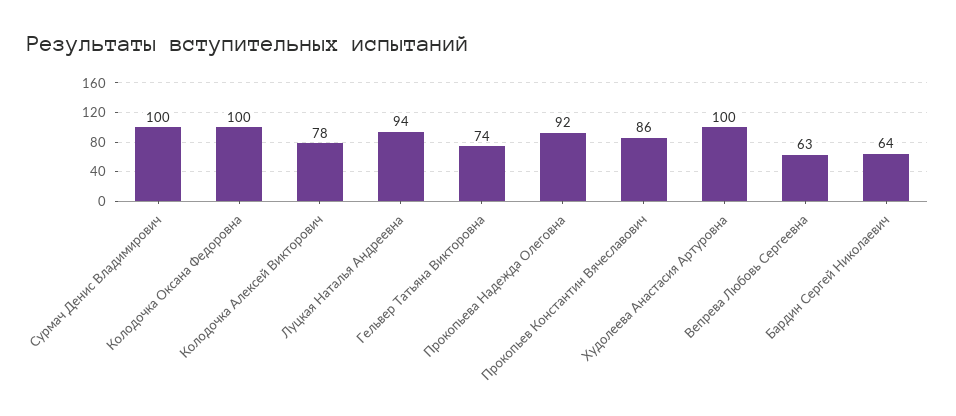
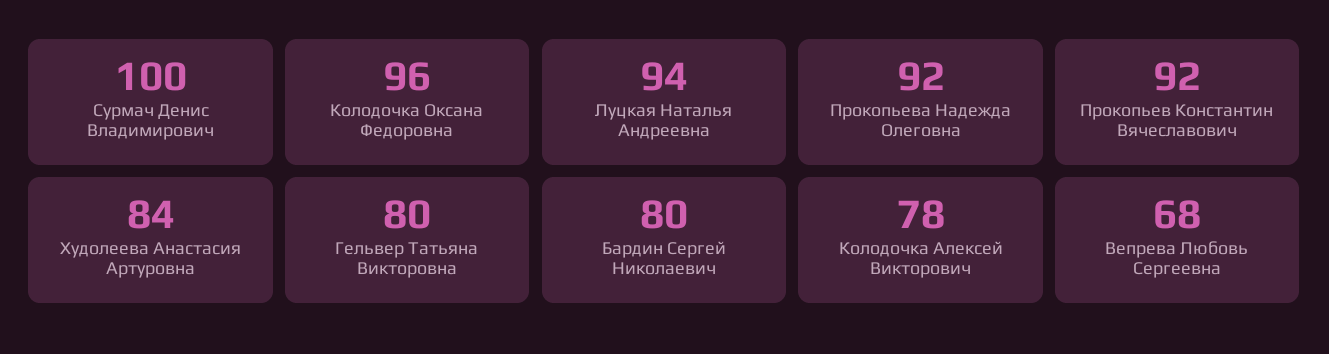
Колодочка Оксана Федоровна: 100 -> 96
Гельвер Татьяна Викторовна: 74 -> 80
Прокопьев Константин Вячеславович: 86 -> 92
Худолеева Анастасия Артуровна: 100 -> 84
Вепрева Любовь Сергеевна: 63 -> 68
Бардин Сергей Николаевич: 64 -> 80

